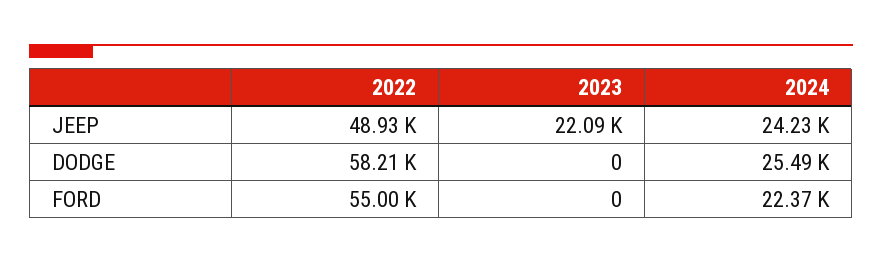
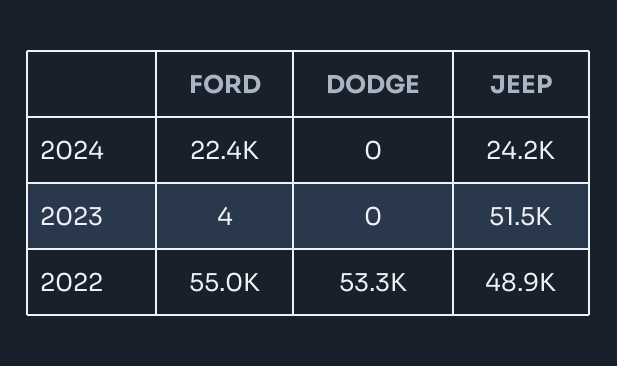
2023, JEEP: 22090 -> 51500
2022, DODGE: 58210 -> 53300
2024, DODGE: 25490 -> 0
2023, FORD: 0 -> 4

